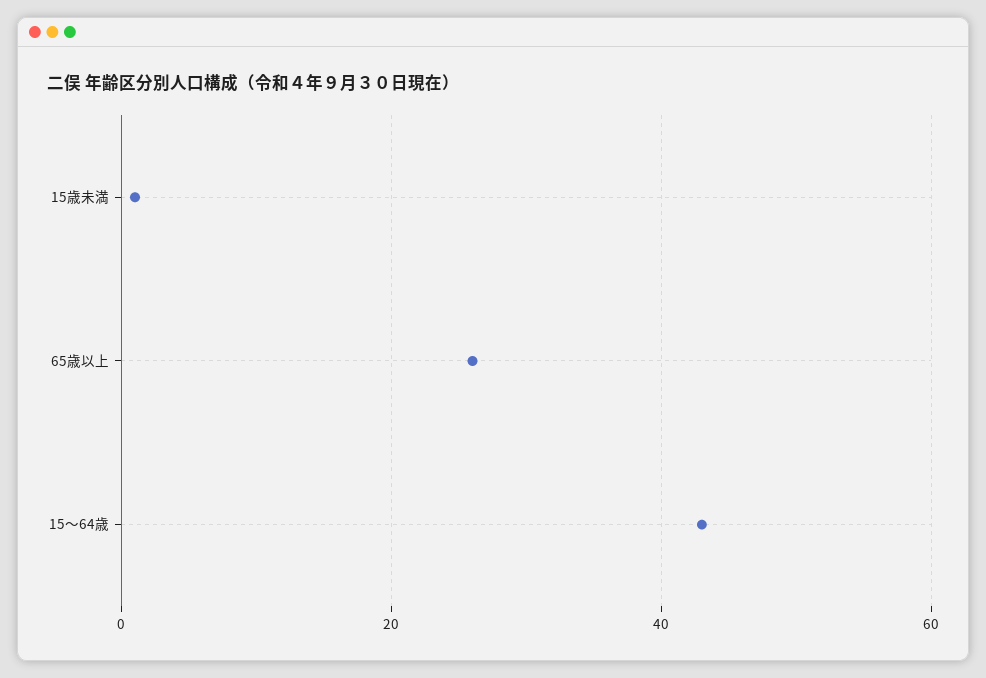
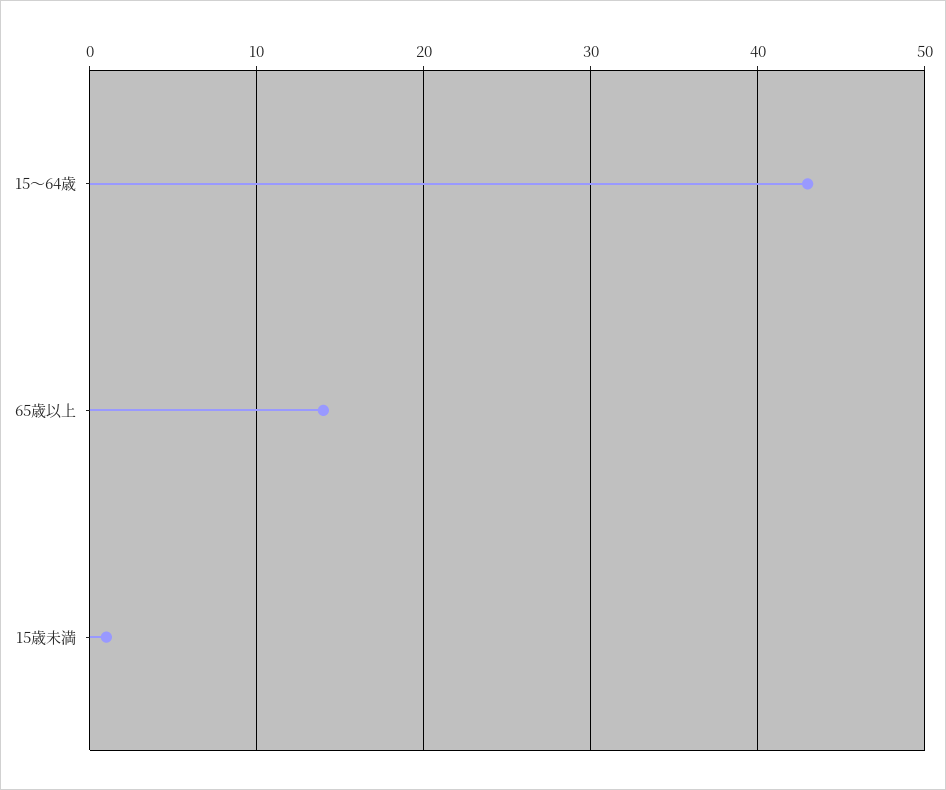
65歳以上: 25 -> 14

